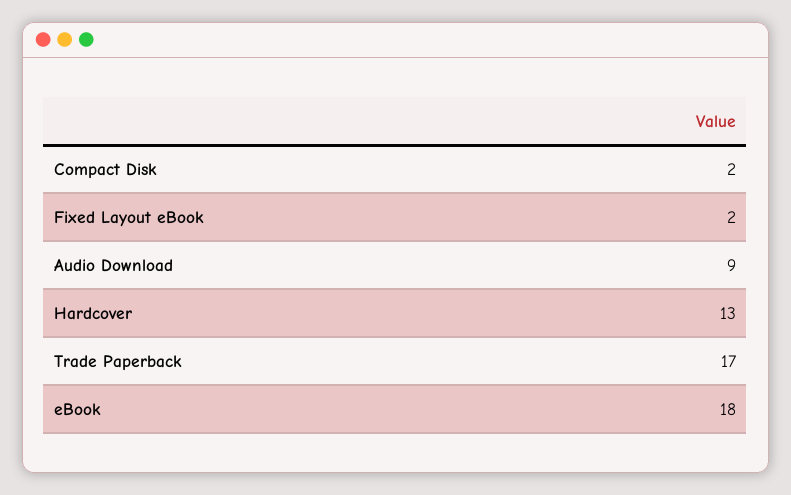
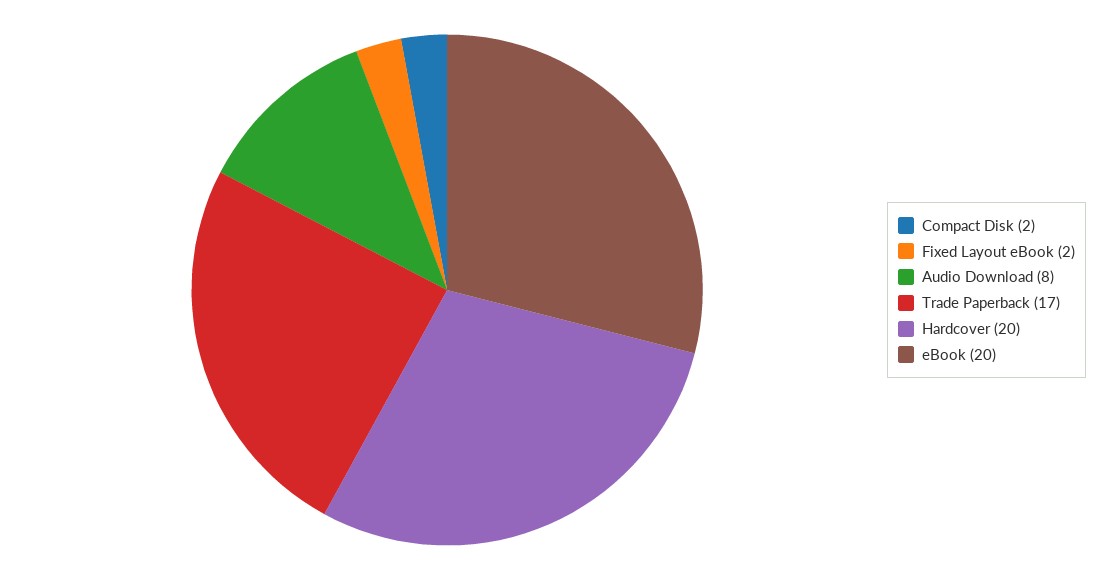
Audio Download: 9 -> 8
Hardcover: 13 -> 20
eBook: 18 -> 20

